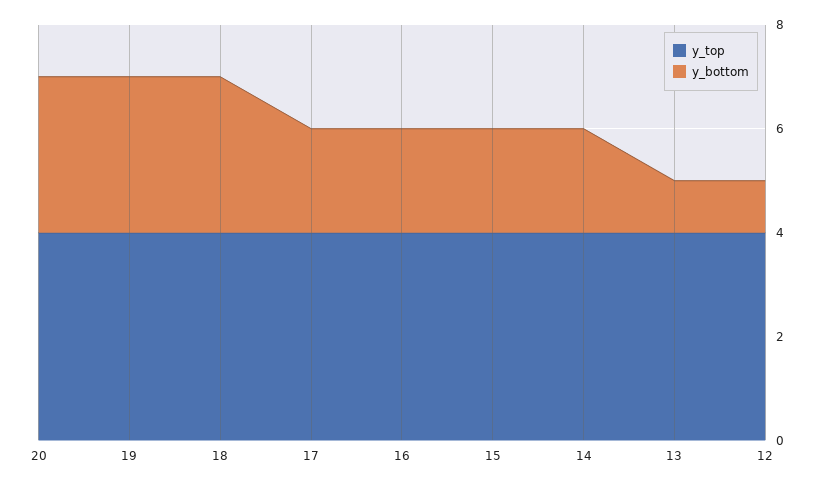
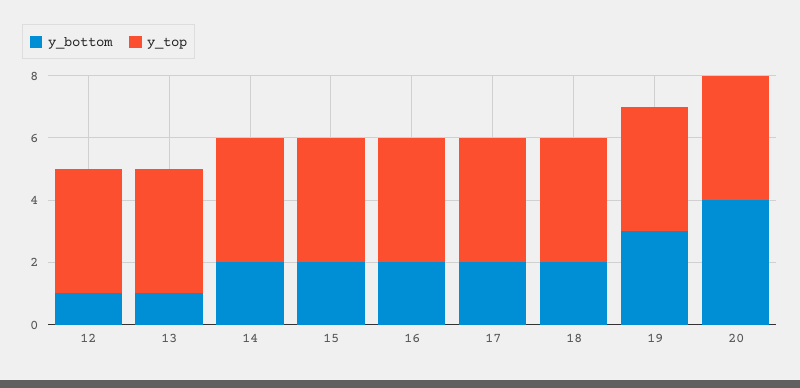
y_bottom, 20: 3 -> 4
y_bottom, 18: 3 -> 2

